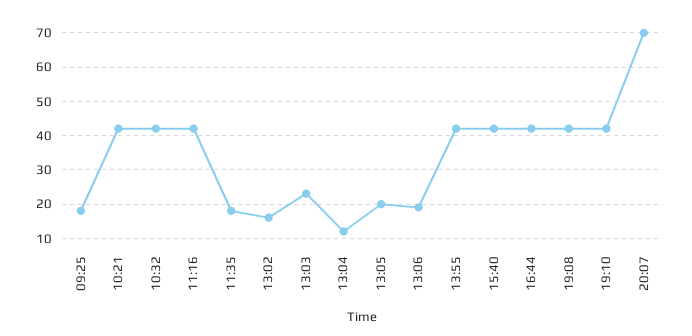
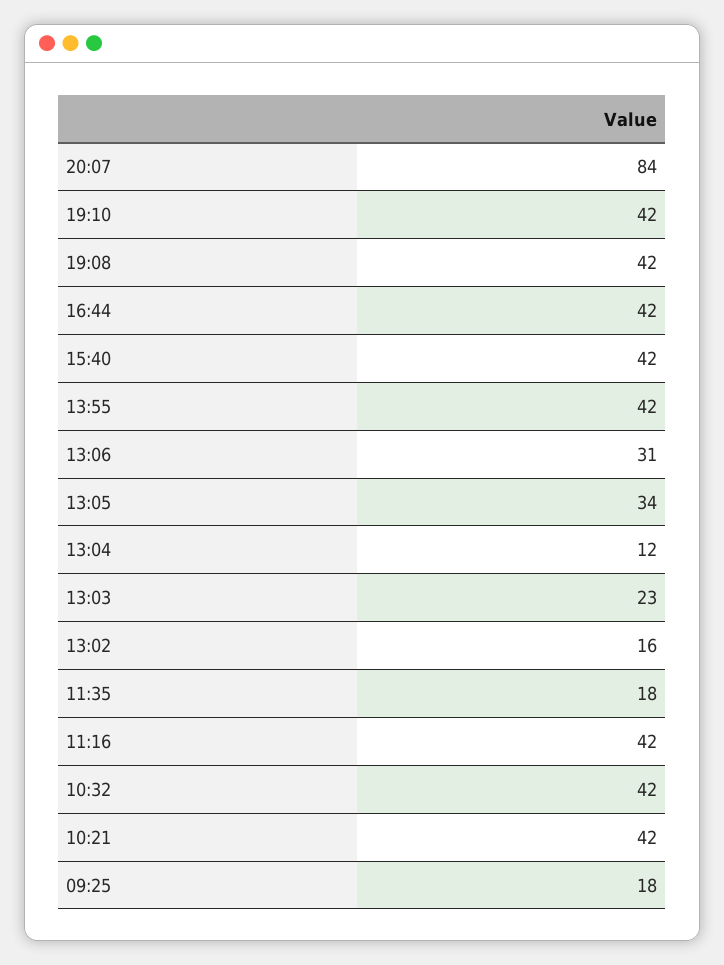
13:05: 20 -> 34
13:06: 20 -> 31
20:07: 70 -> 84

